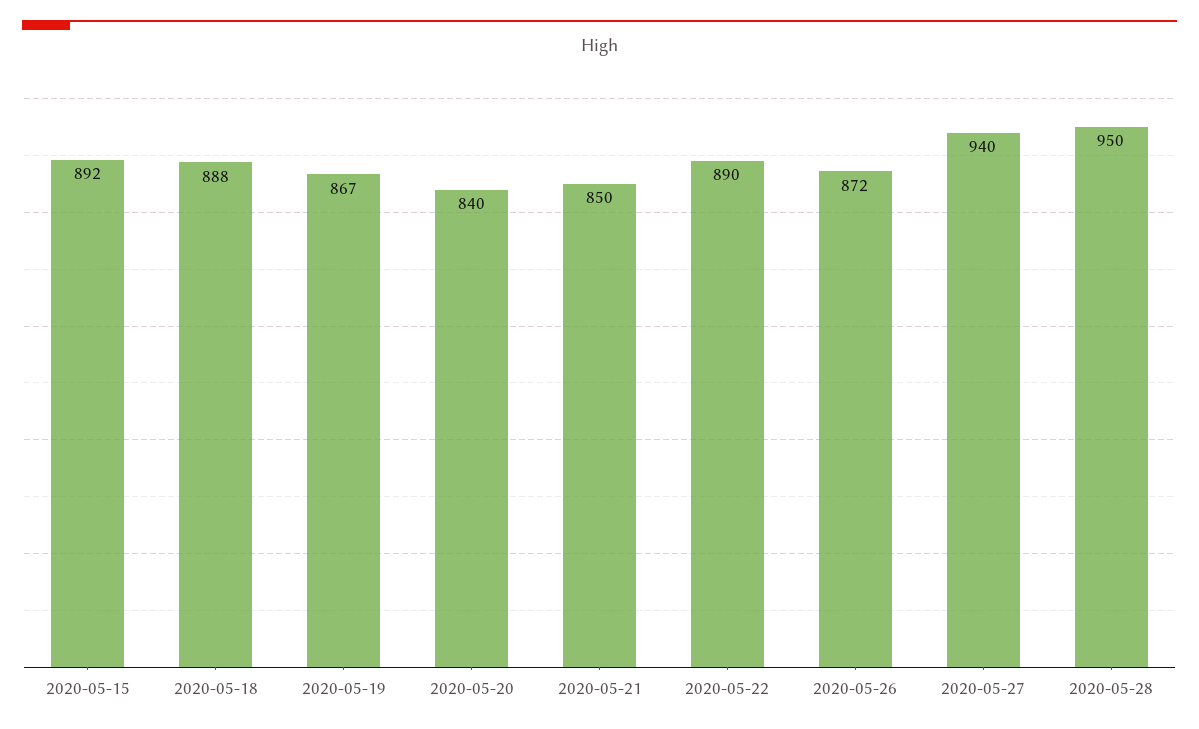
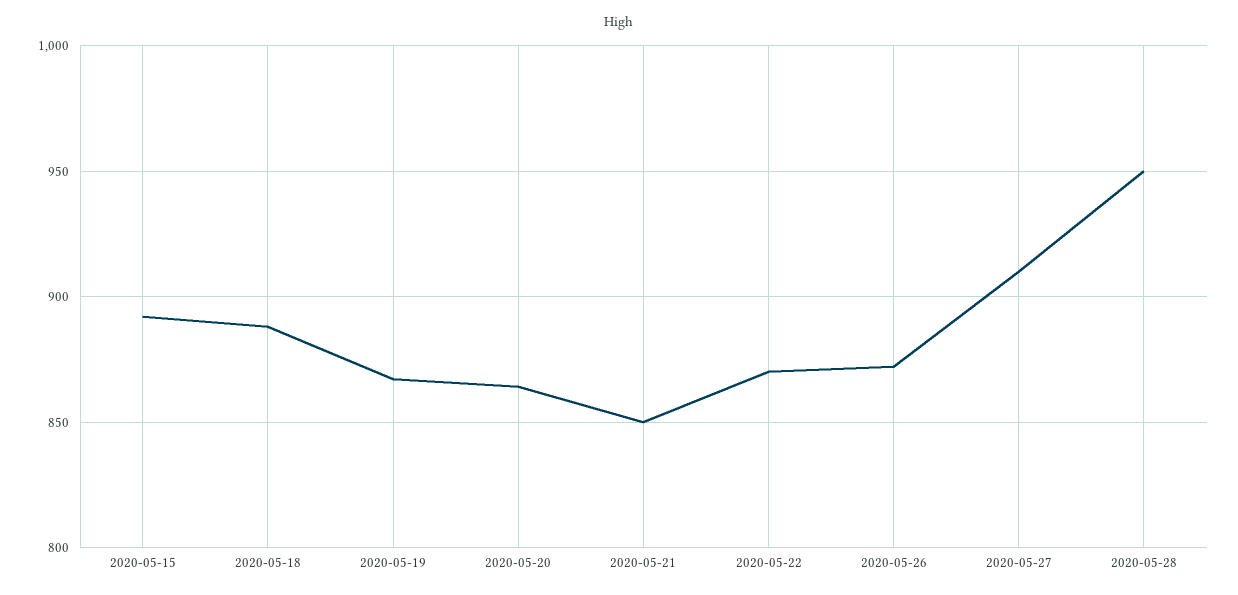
2020-05-20: 840 -> 865
2020-05-22: 890 -> 870
2020-05-27: 940 -> 910

